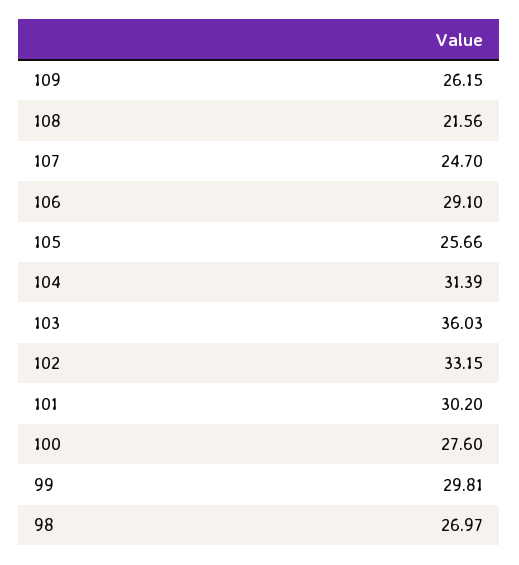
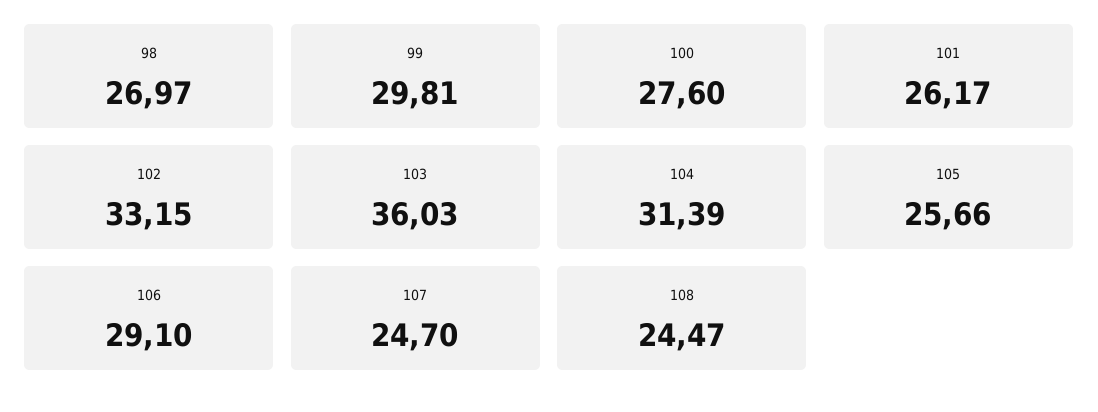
109: 26.15 -> none
108: 21.56 -> 24.47
101: 30.2 -> 26.17

